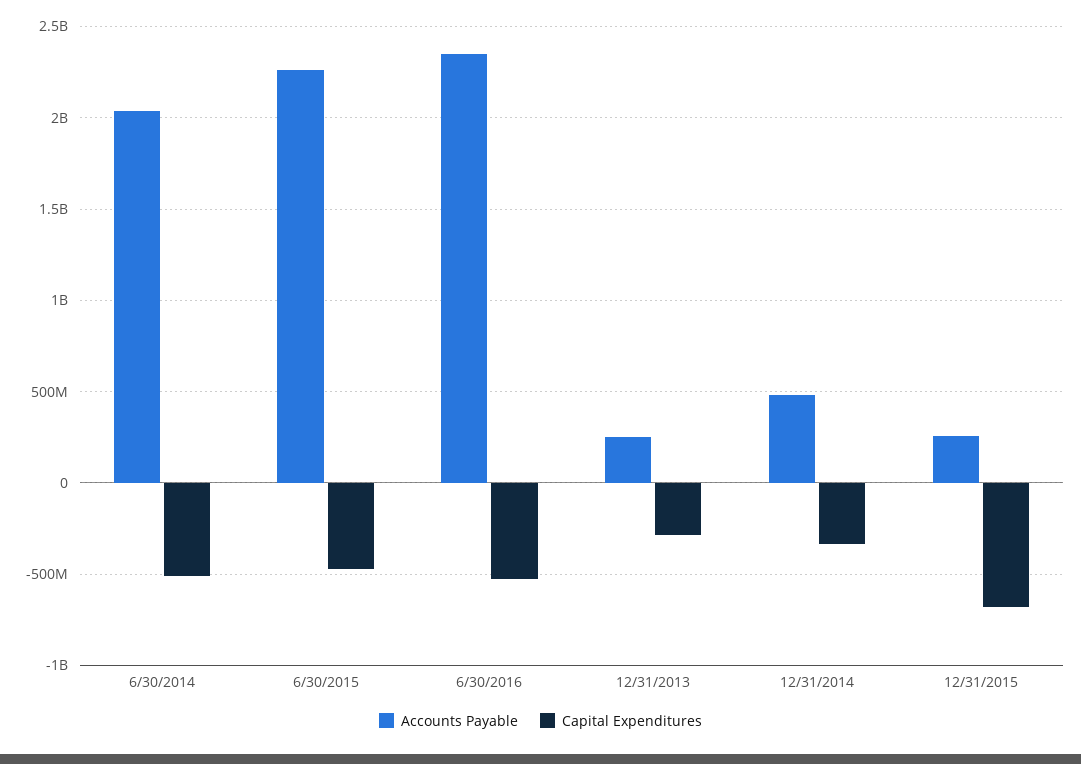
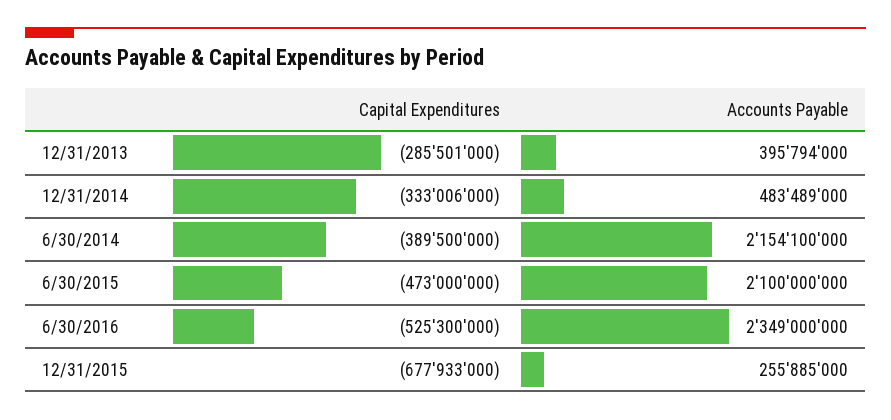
Accounts Payable, 6/30/2014: 2050000000 -> 2154100000
Capital Expenditures, 6/30/2014: -500000000 -> -389500000
Accounts Payable, 6/30/2015: 2250000000 -> 2100000000
Accounts Payable, 12/31/2013: 250000000 -> 395794000

